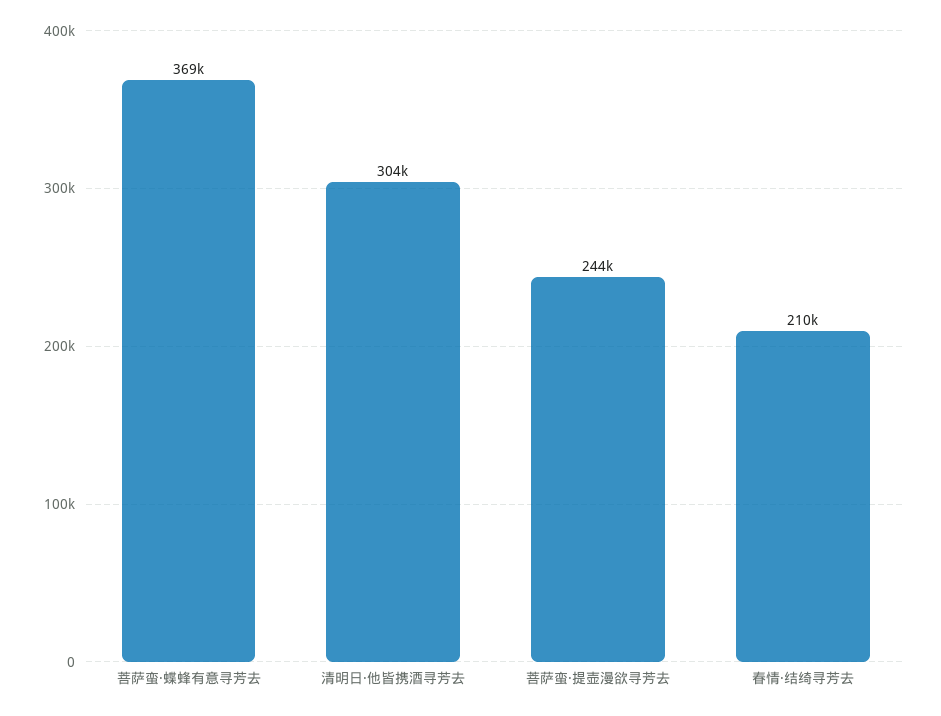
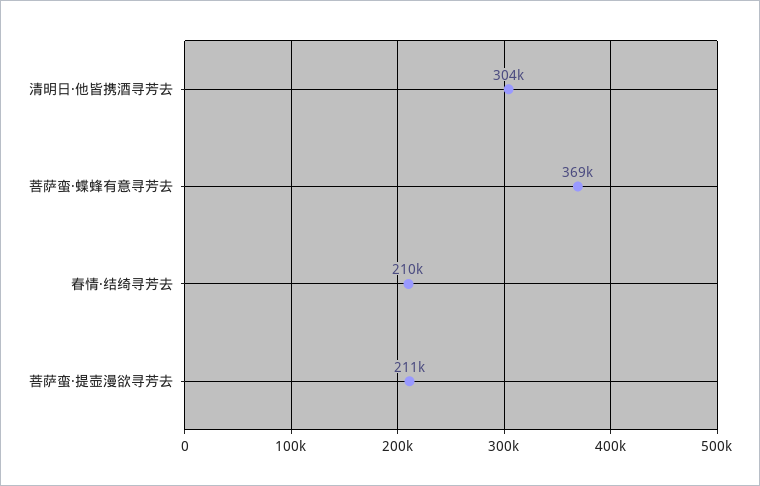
菩萨蛮·提壶漫欲寻芳去: 244000 -> 211000

